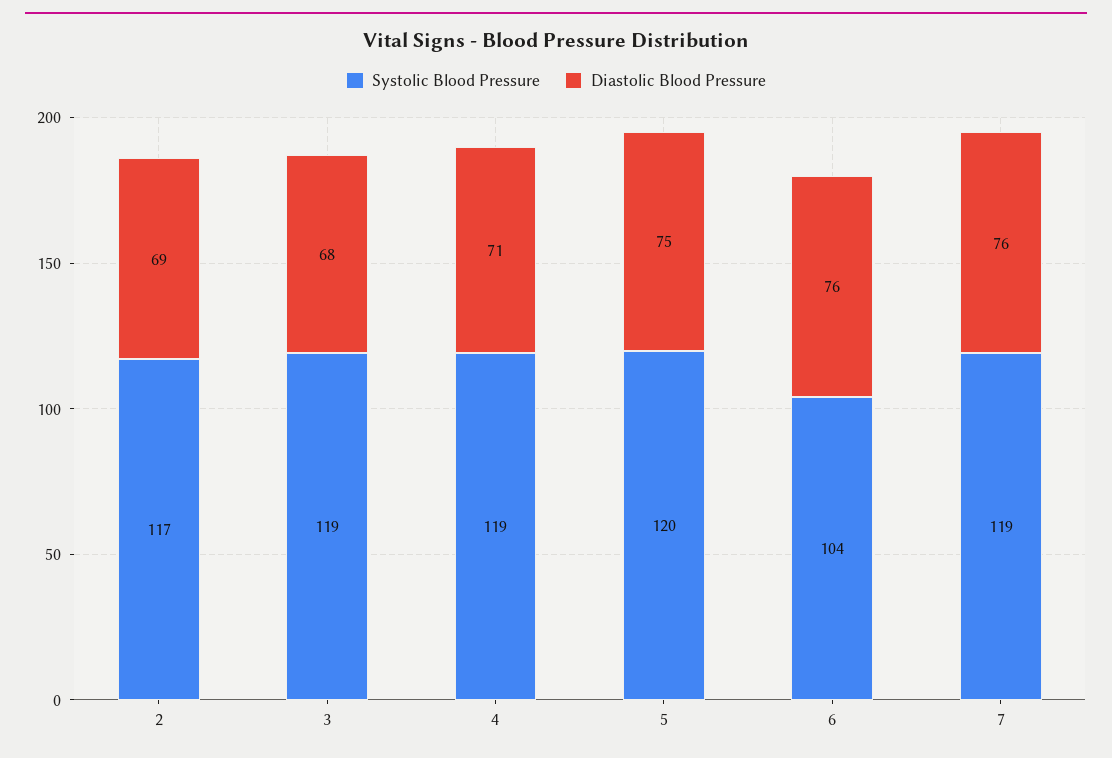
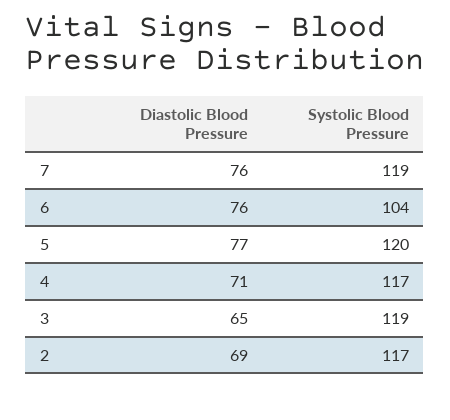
Diastolic Blood Pressure, 3: 68 -> 65
Systolic Blood Pressure, 4: 119 -> 117
Diastolic Blood Pressure, 5: 75 -> 77

